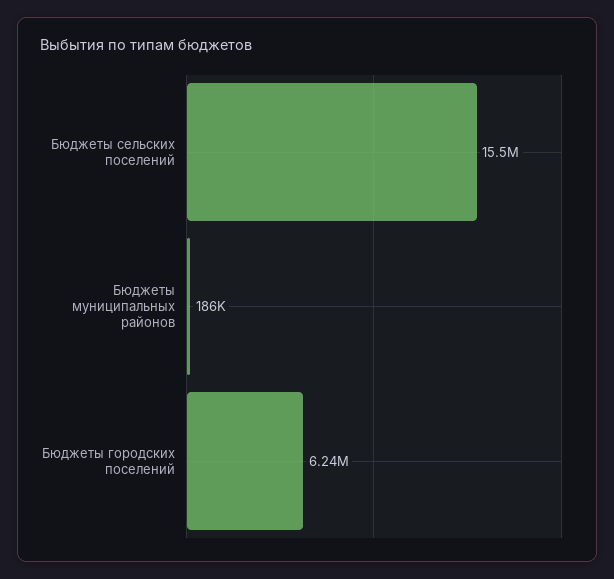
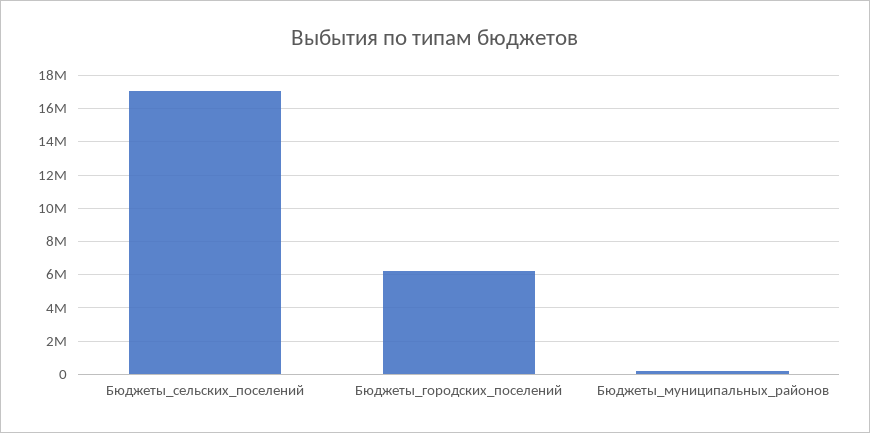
Бюджеты сельских поселений: 15500000 -> 17000000

